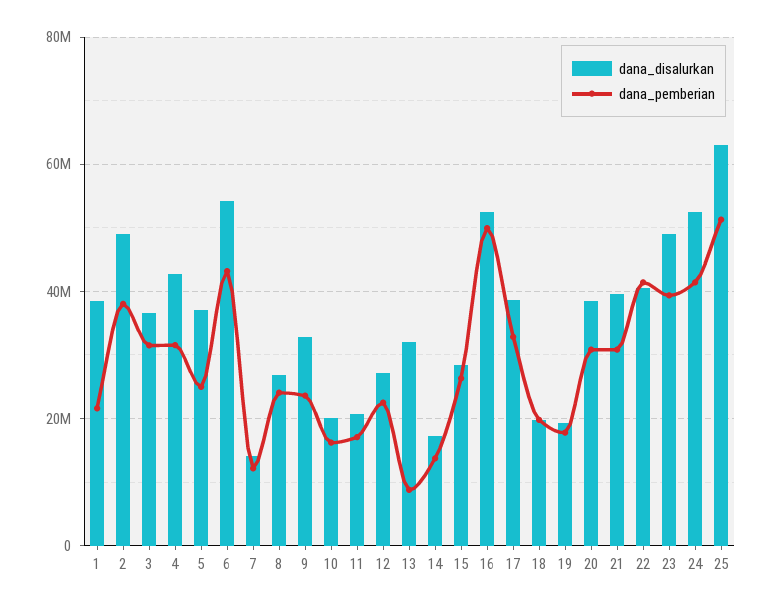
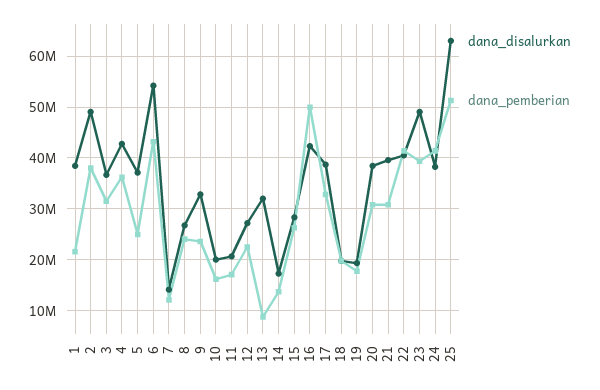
dana_pemberian, 4: 32000000 -> 36000000
dana_disalurkan, 16: 52000000 -> 42000000
dana_disalurkan, 24: 52000000 -> 38000000

